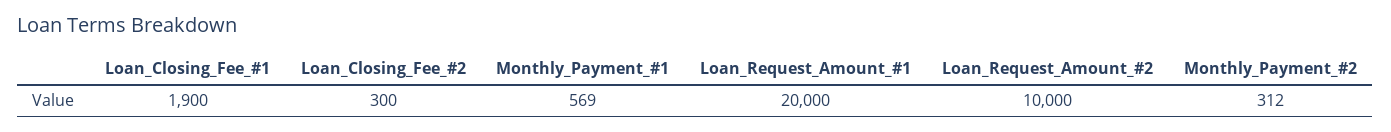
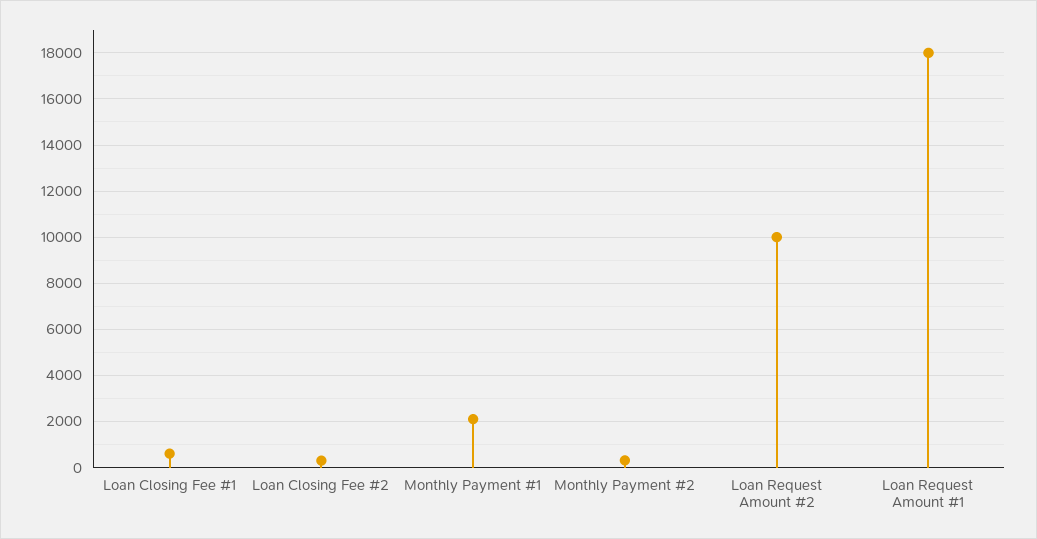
Loan_Closing_Fee_#1: 1900 -> 500
Monthly_Payment_#1: 569 -> 2000
Loan_Request_Amount_#1: 20000 -> 18000

